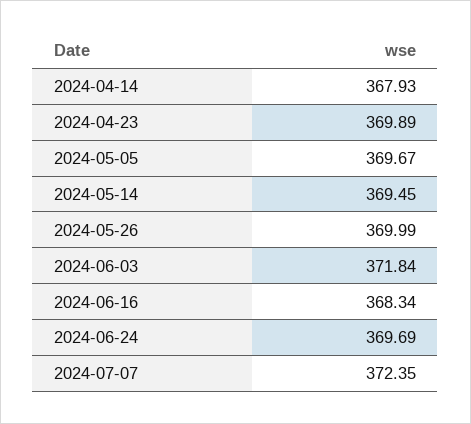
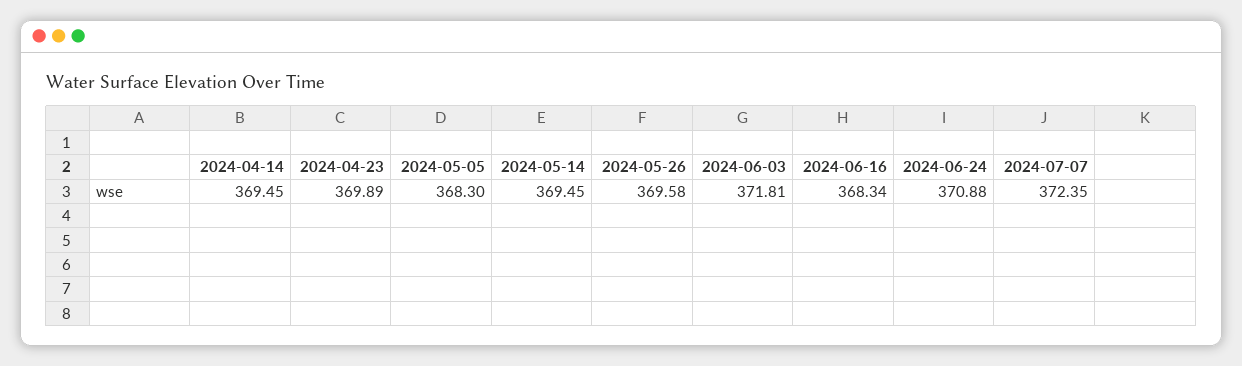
2024-04-14: 367.93 -> 369.45
2024-05-05: 369.67 -> 368.3
2024-05-26: 369.99 -> 369.58
2024-06-03: 371.84 -> 371.81
2024-06-24: 369.69 -> 370.88

